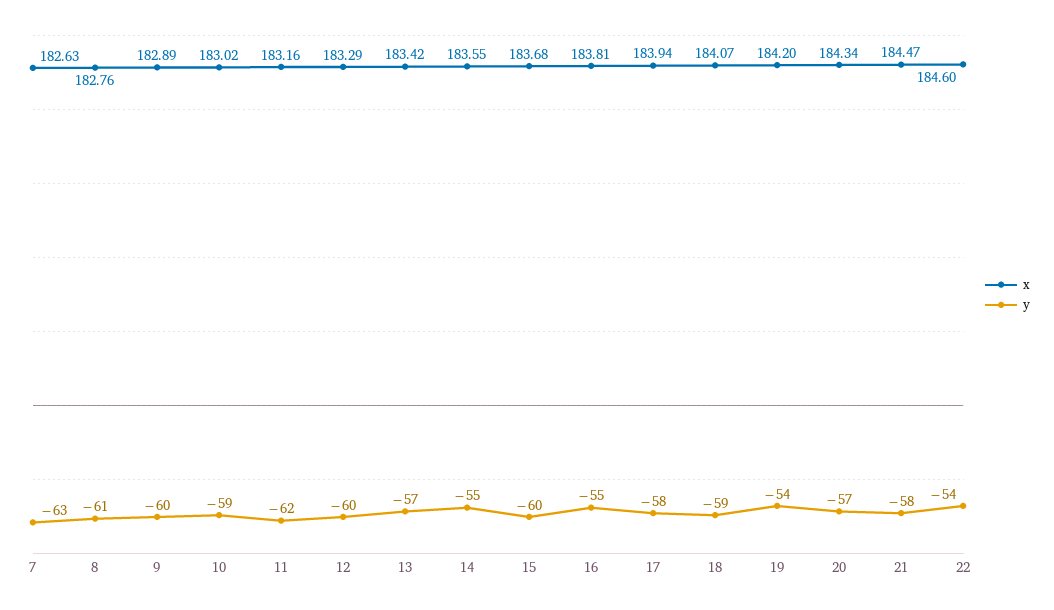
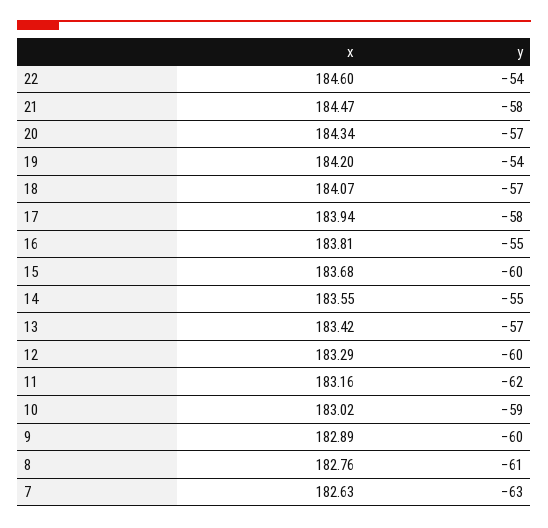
y, 18: -59 -> -57

